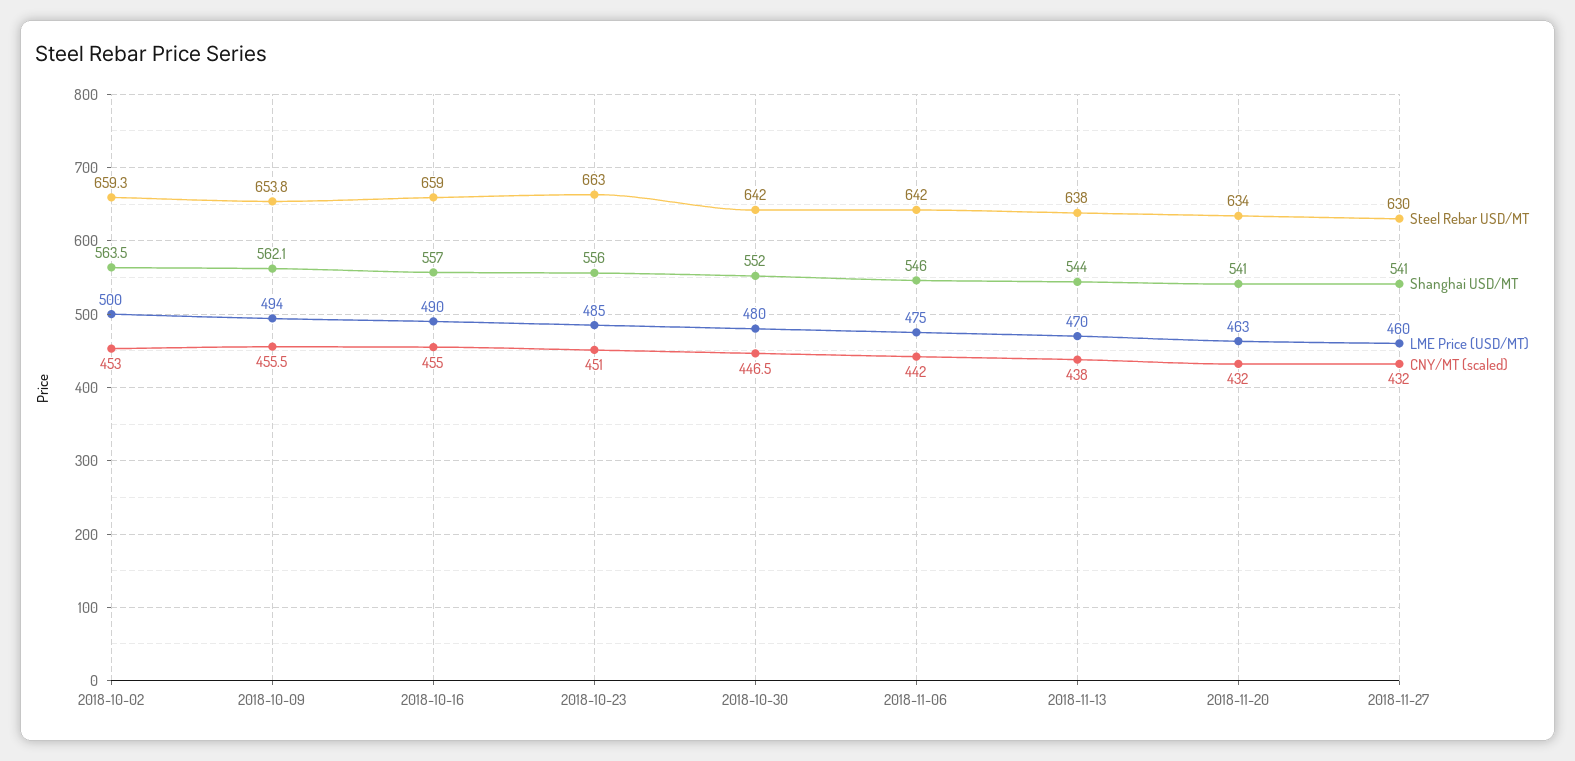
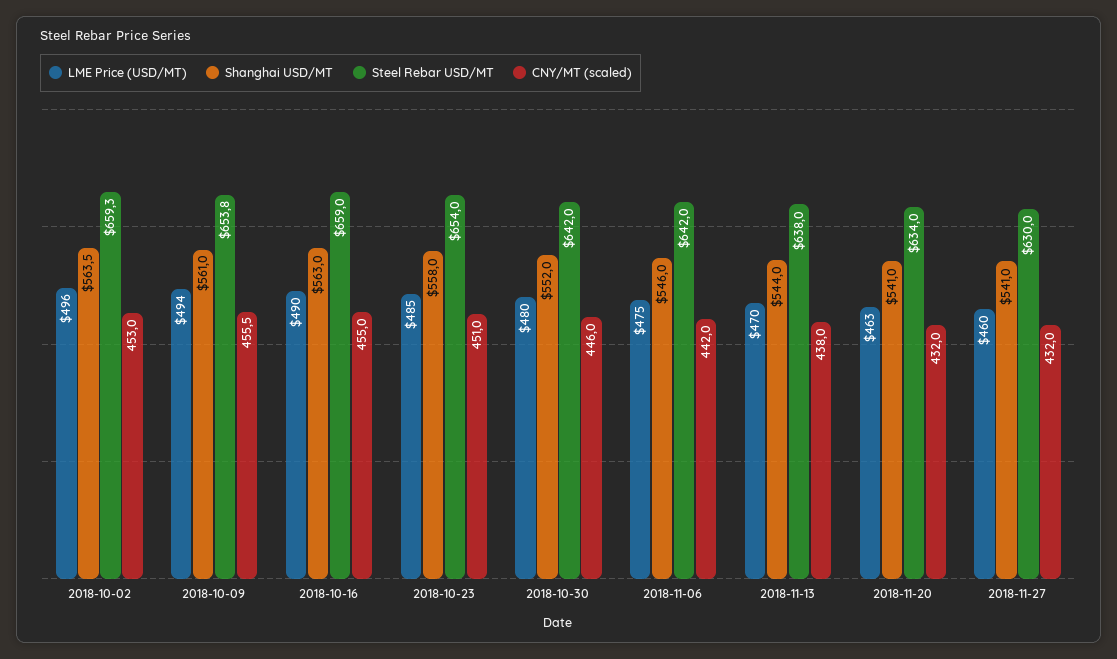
LME Price (USD/MT), 2018-10-02: 500 -> 496
Shanghai USD/MT, 2018-10-09: 562.1 -> 561
Shanghai USD/MT, 2018-10-16: 557 -> 563
Steel Rebar USD/MT, 2018-10-23: 663 -> 654
Shanghai USD/MT, 2018-10-23: 556 -> 558
CNY/MT (scaled), 2018-10-30: 446.5 -> 446

